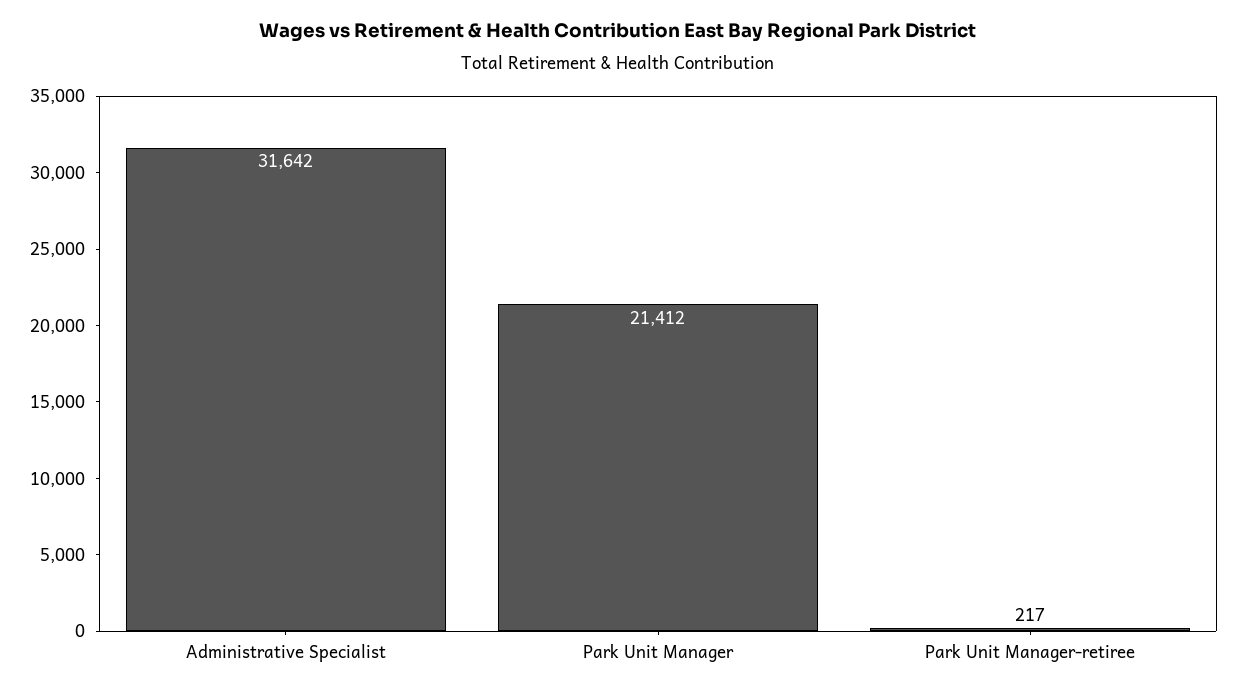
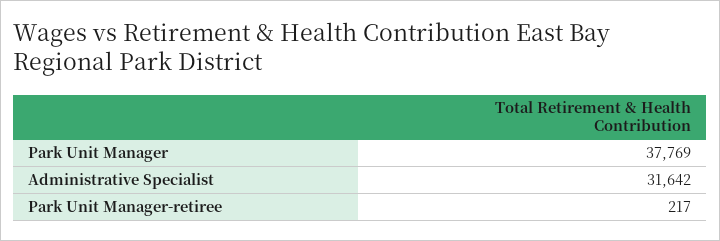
Park Unit Manager: 21412 -> 37769

